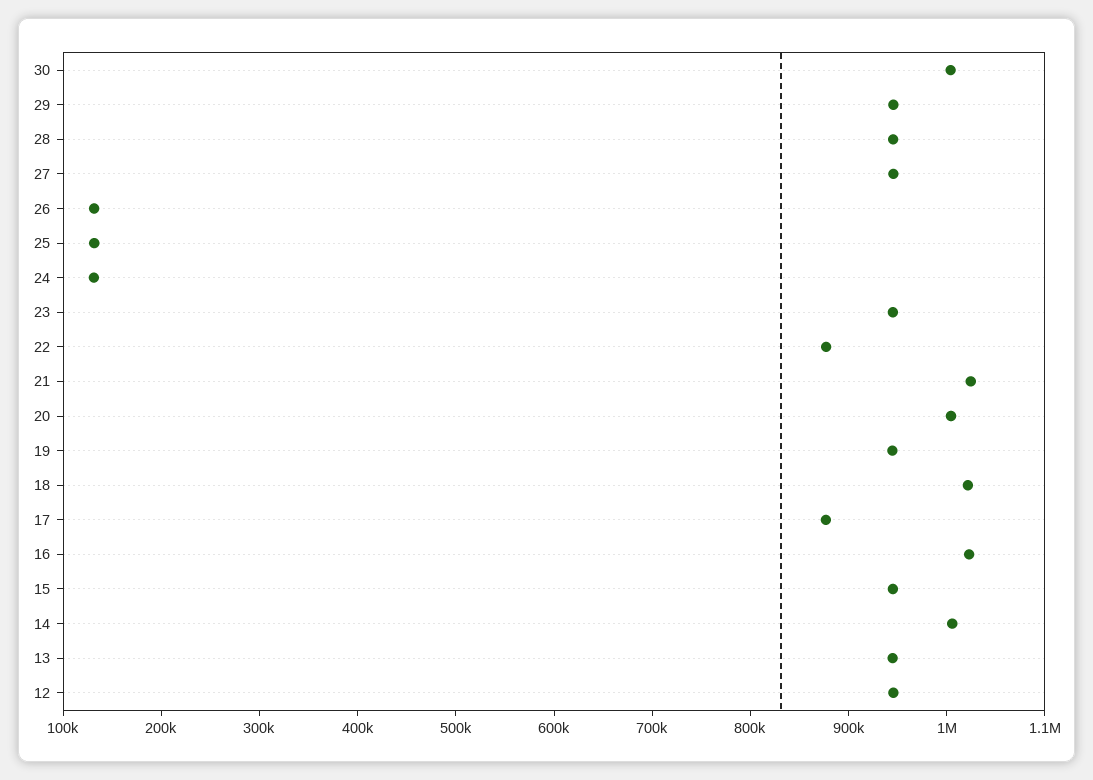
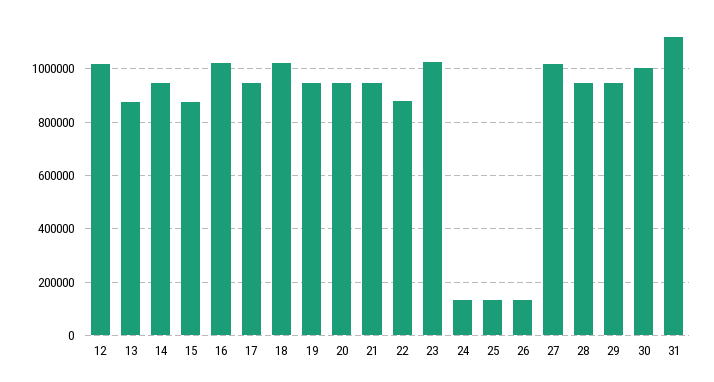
27: 940000 -> 1025000
23: 940000 -> 1025000
21: 1020000 -> 950000
20: 1000000 -> 950000
17: 880000 -> 950000
15: 940000 -> 875000
14: 1000000 -> 950000
13: 940000 -> 875000
12: 940000 -> 1025000
31: none -> 1125000

